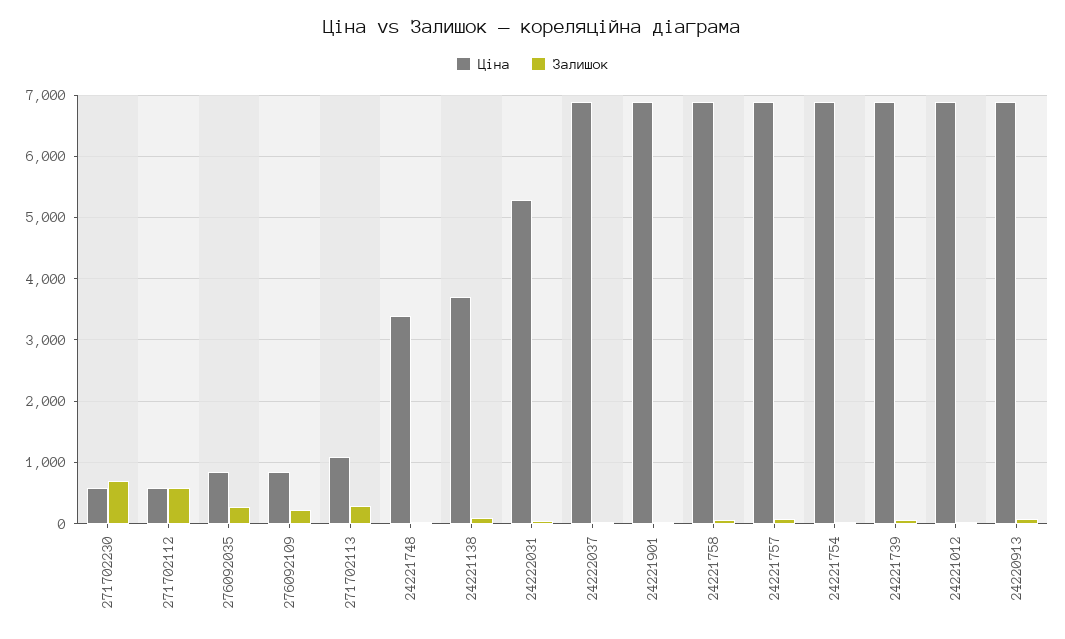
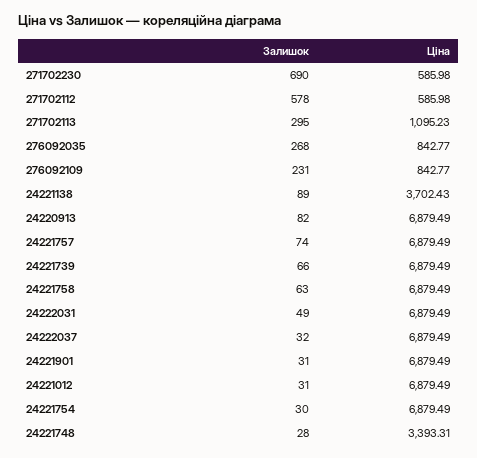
Ціна, 24222031: 5300 -> 6879.49

